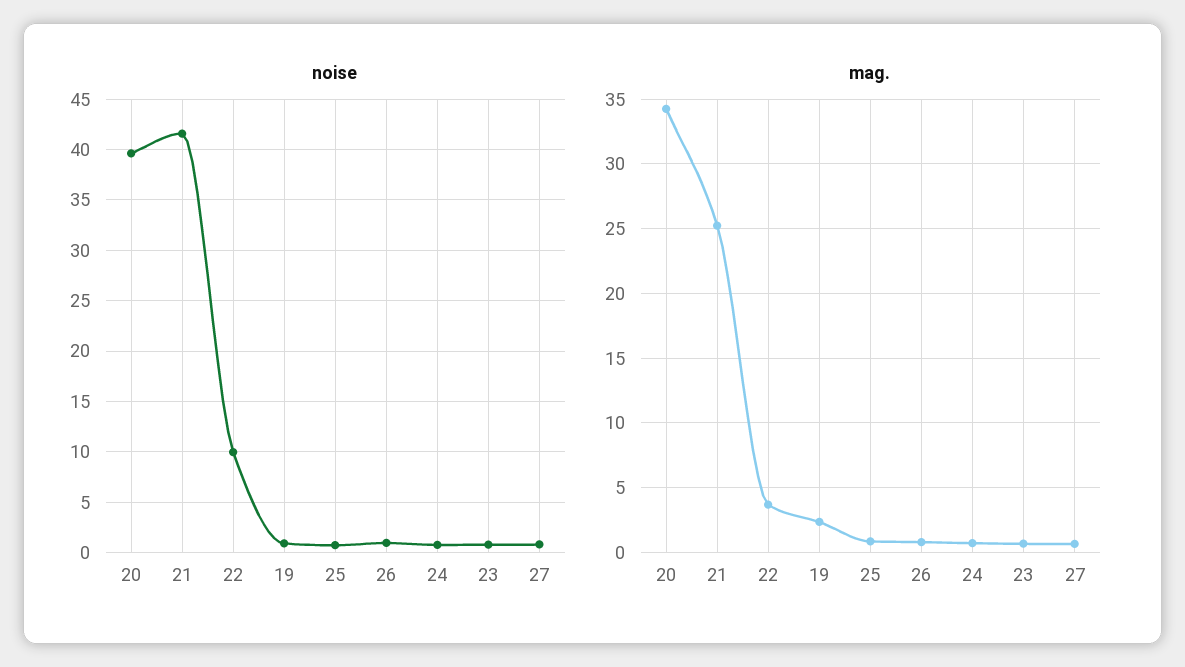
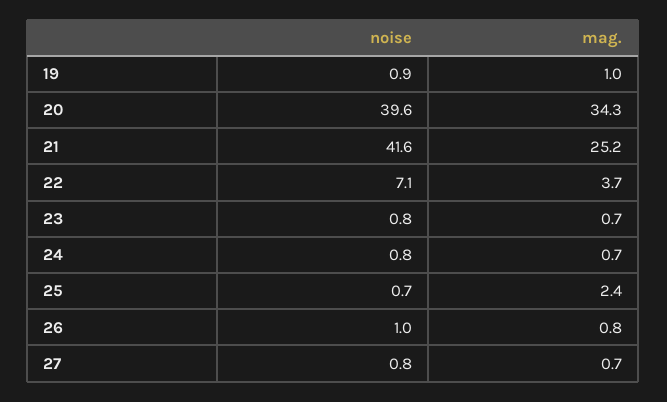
noise, 22: 10 -> 7.1
mag., 19: 2.5 -> 1
mag., 25: 1 -> 2.4

